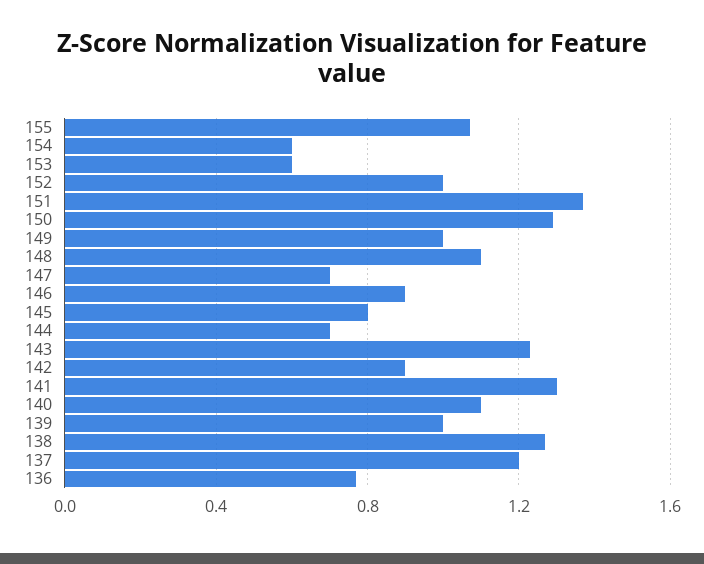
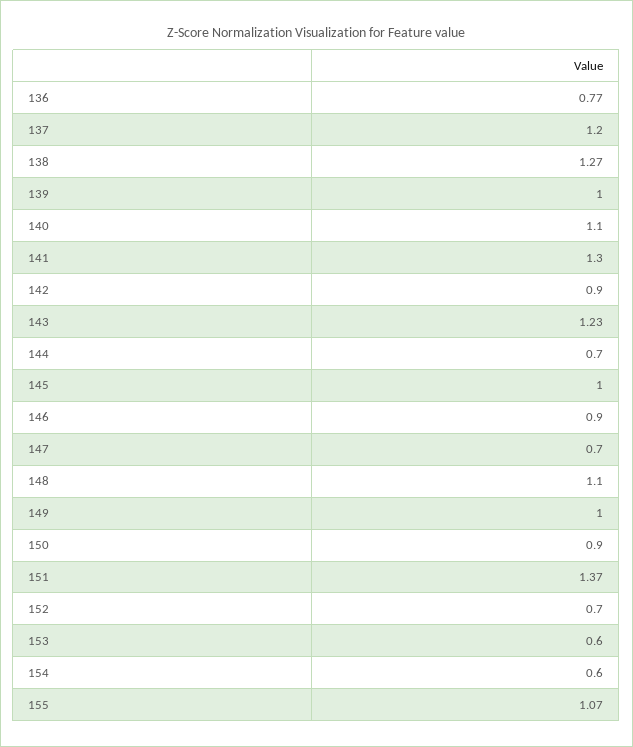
152: 1 -> 0.7
150: 1.3 -> 0.9
145: 0.8 -> 1

